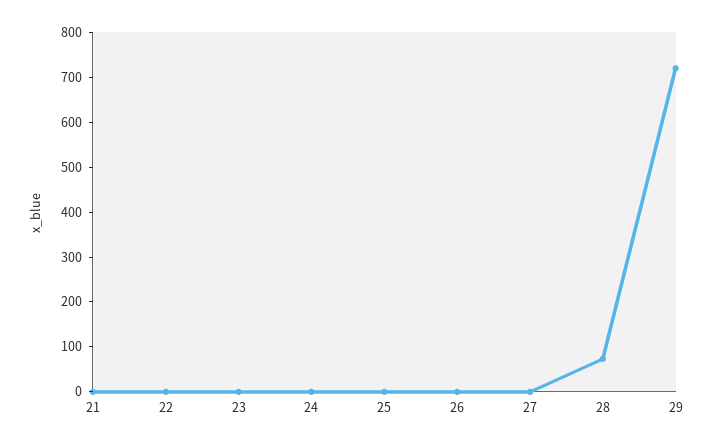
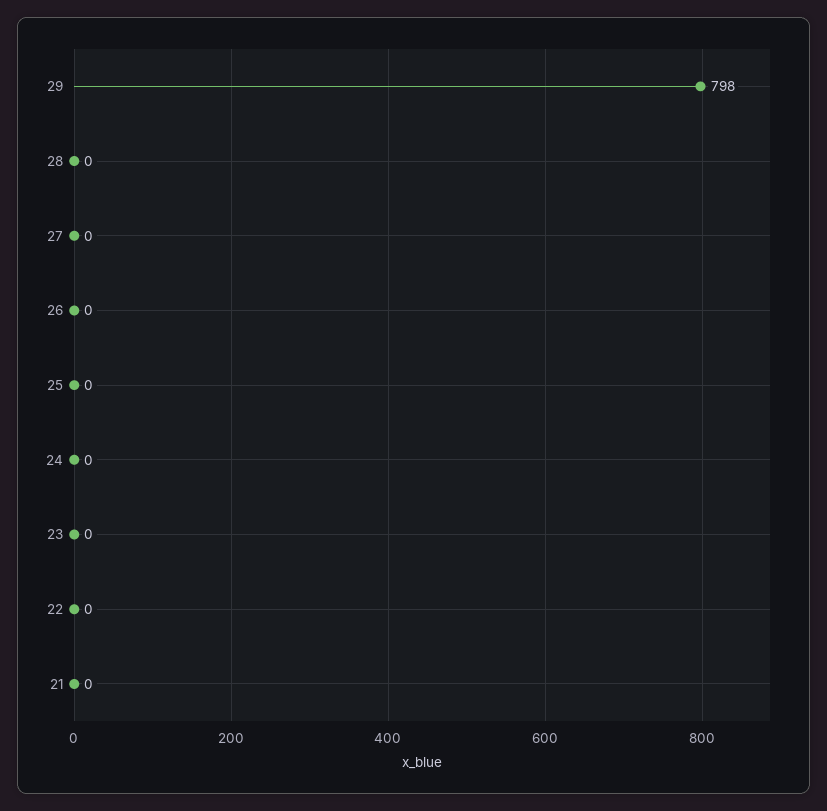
28: 80 -> 0
29: 720 -> 798

